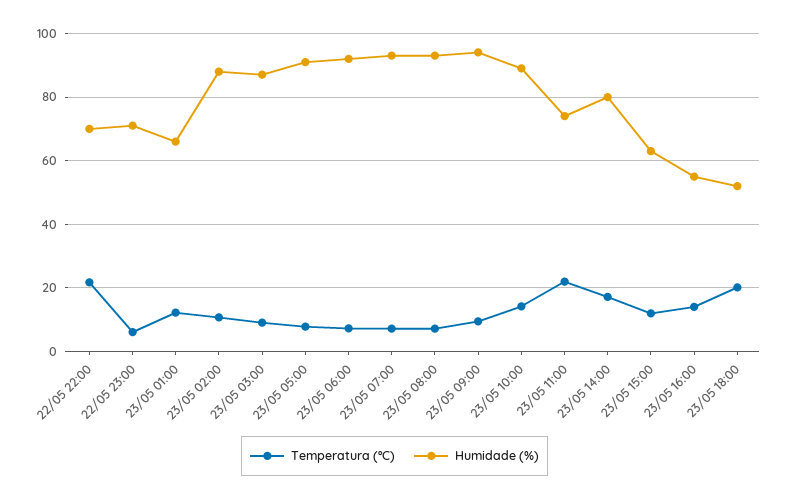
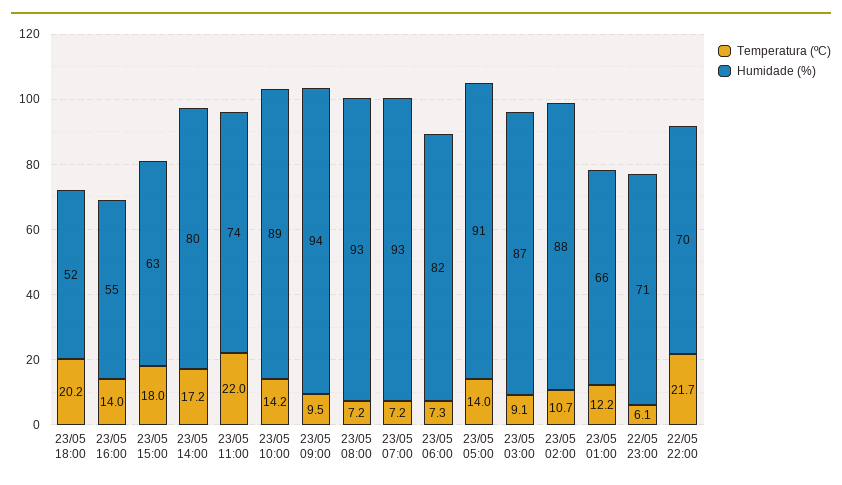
Temperatura (ºC), 23/05 05:00: 8 -> 14
Humidade (%), 23/05 06:00: 92 -> 82
Temperatura (ºC), 23/05 15:00: 12 -> 18

